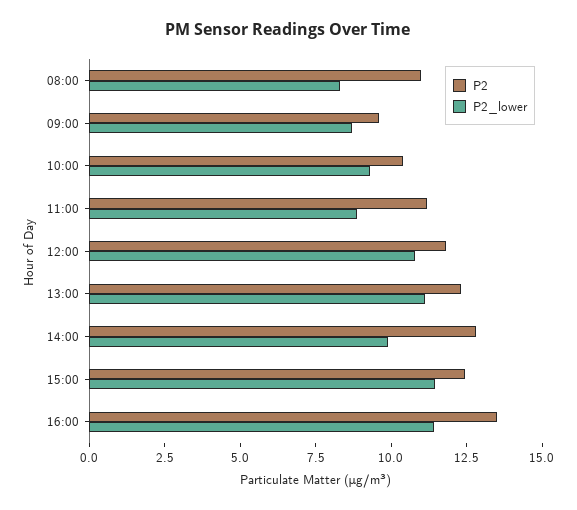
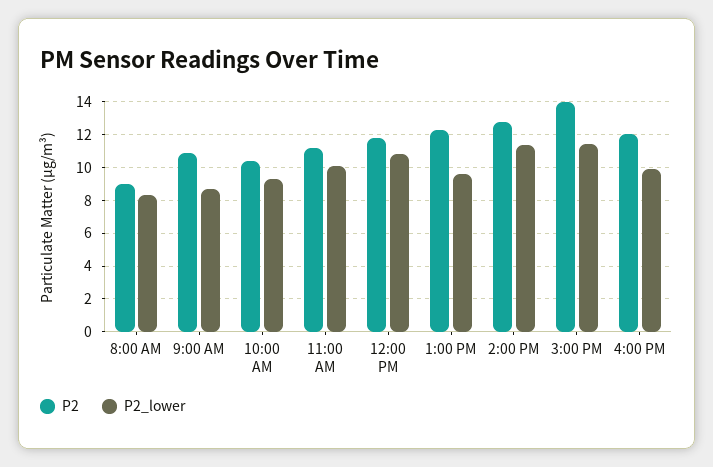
P2, 08:00: 11 -> 9
P2, 09:00: 9.5 -> 11
P2_lower, 11:00: 9 -> 10
P2_lower, 13:00: 11 -> 9.5
P2_lower, 14:00: 10 -> 11.5
P2, 15:00: 12.5 -> 14
P2, 16:00: 13.5 -> 12
P2_lower, 16:00: 11.5 -> 10

